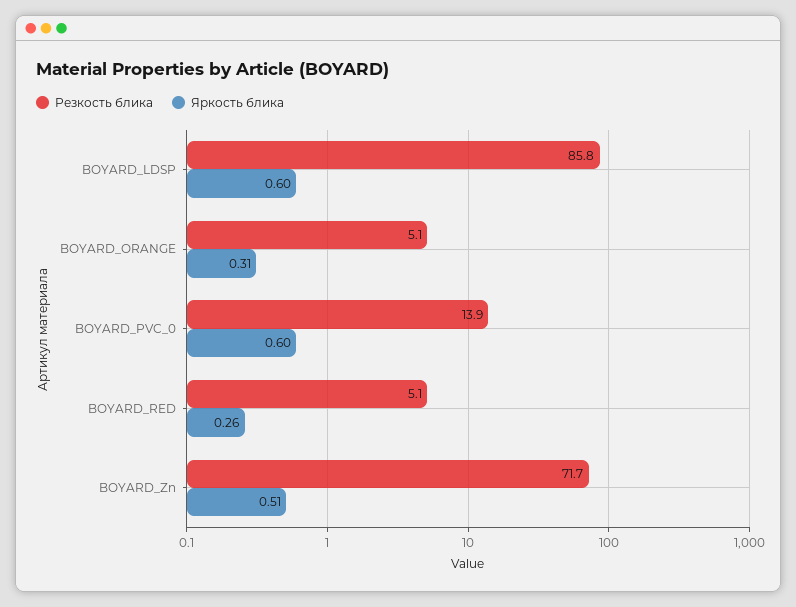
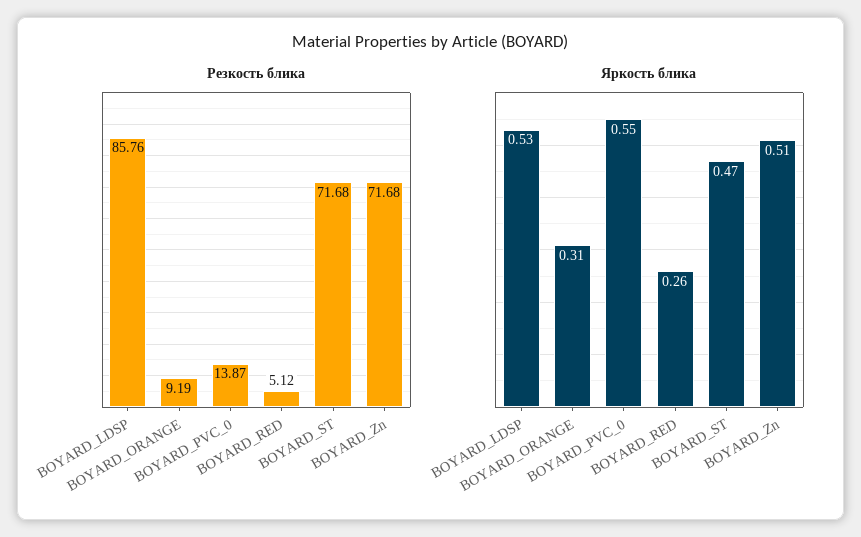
Яркость блика, BOYARD_LDSP: 0.6 -> 0.53
Резкость блика, BOYARD_ORANGE: 5.1 -> 9.19
Яркость блика, BOYARD_PVC_0: 0.6 -> 0.55
Резкость блика, BOYARD_ST: none -> 71.68
Яркость блика, BOYARD_ST: none -> 0.47

